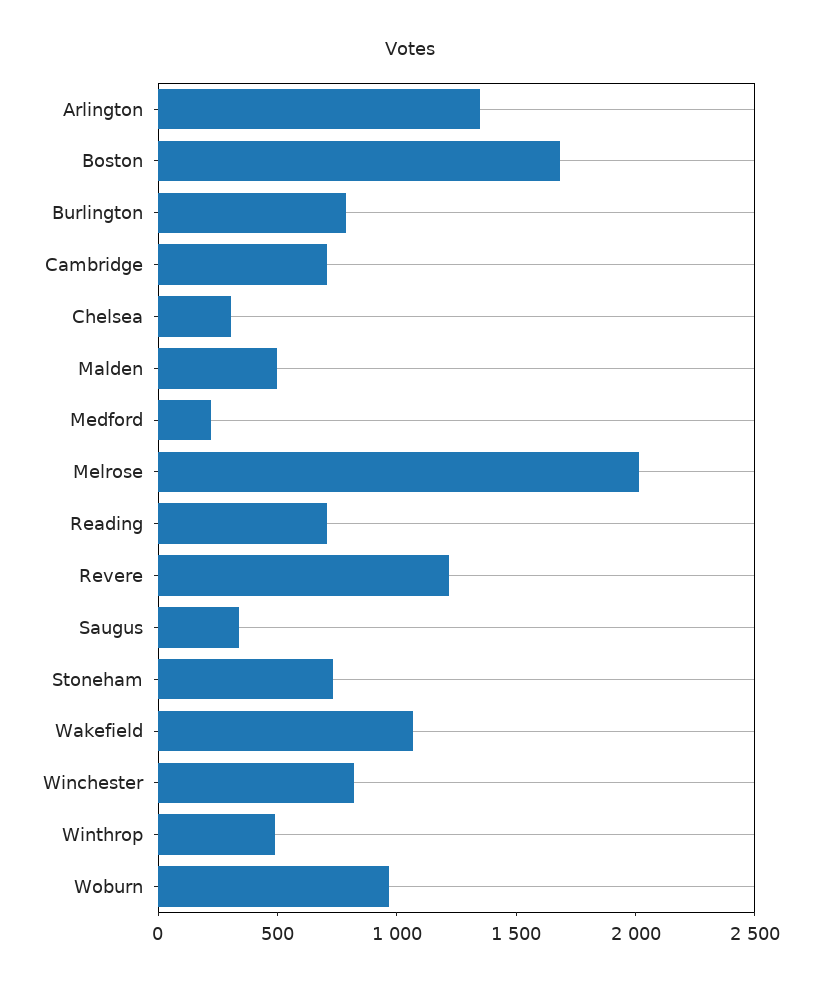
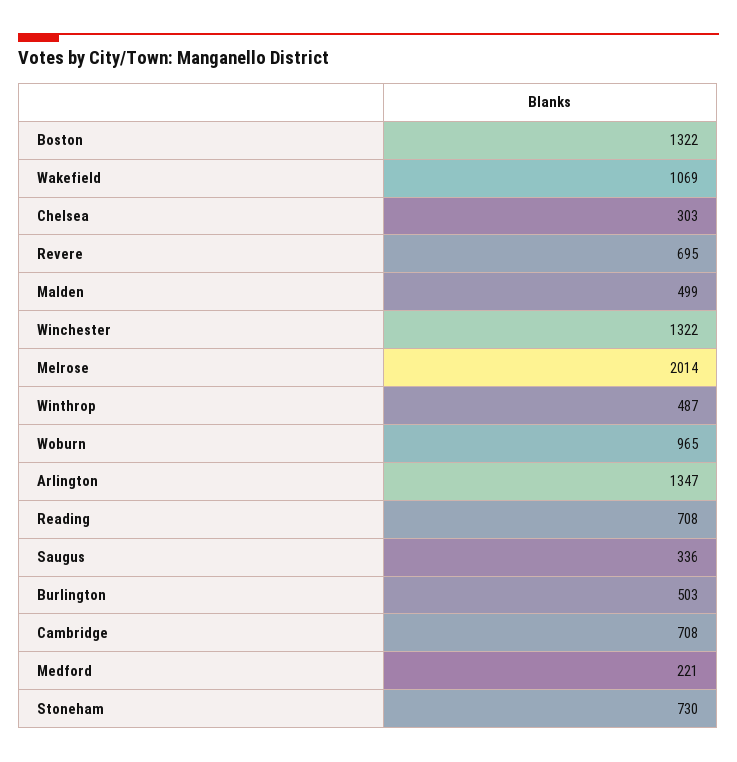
Boston: 1700 -> 1322
Burlington: 800 -> 503
Revere: 1200 -> 695
Winchester: 800 -> 1322

